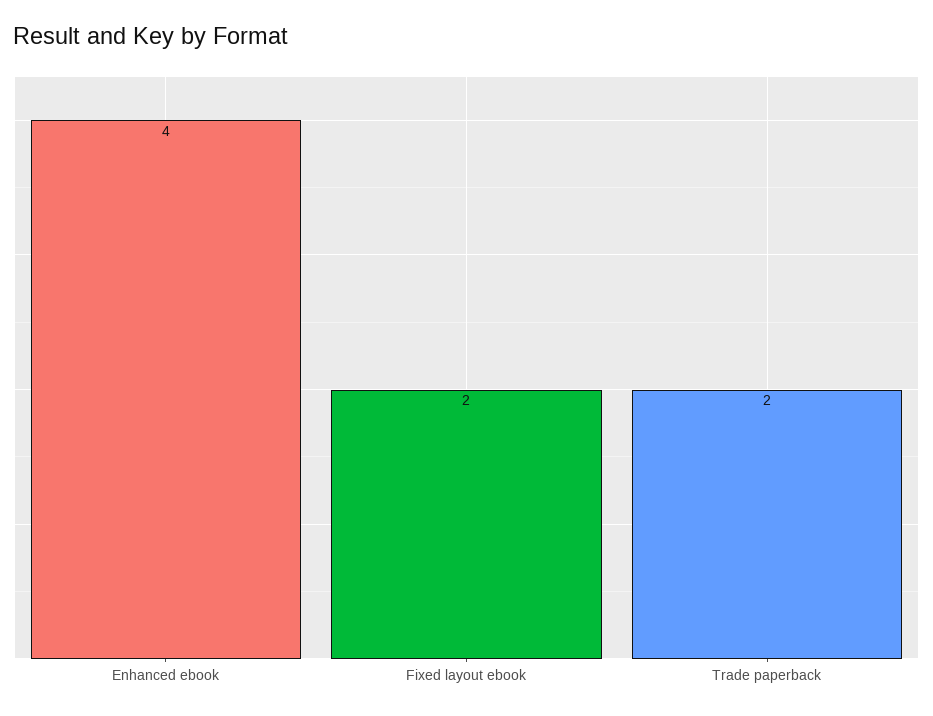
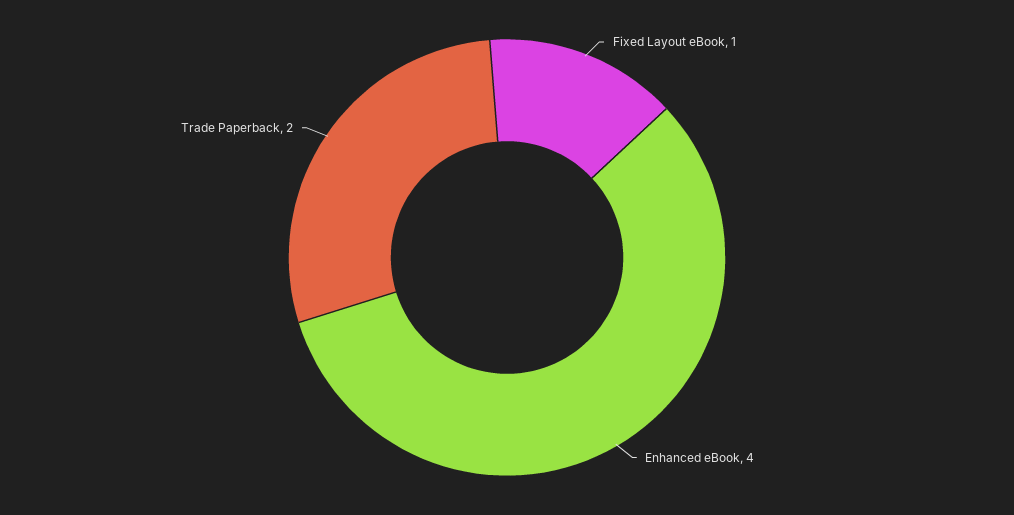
Fixed layout ebook: 2 -> 1

